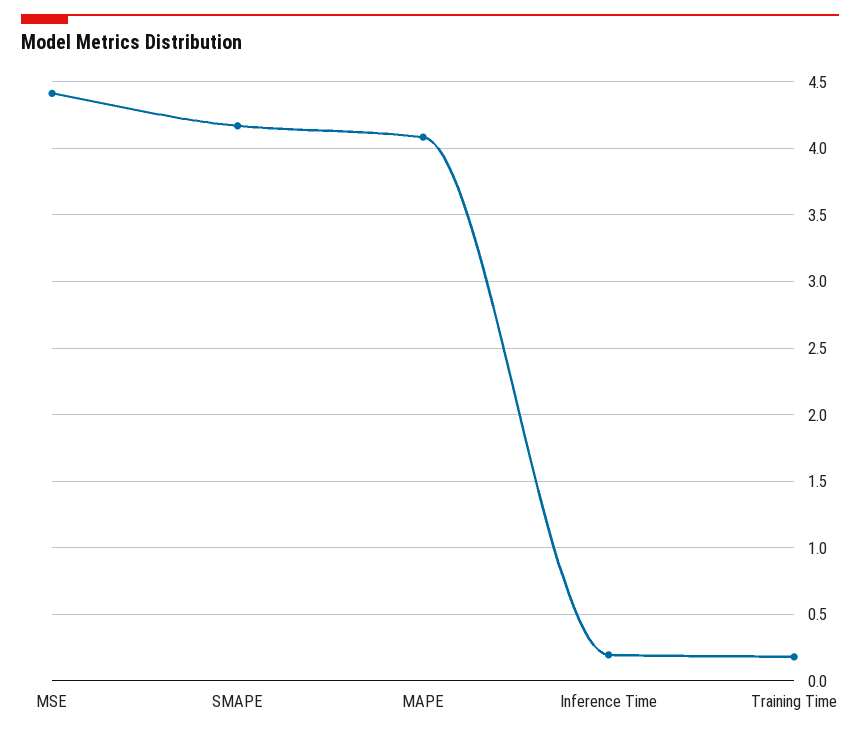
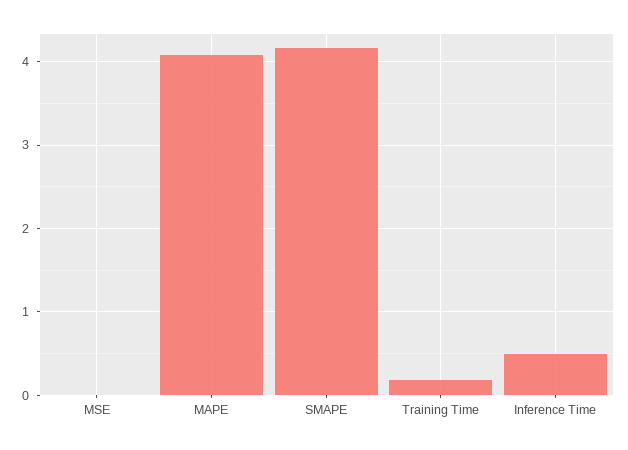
MSE: 4.4 -> 0
Inference Time: 0.2 -> 0.5

